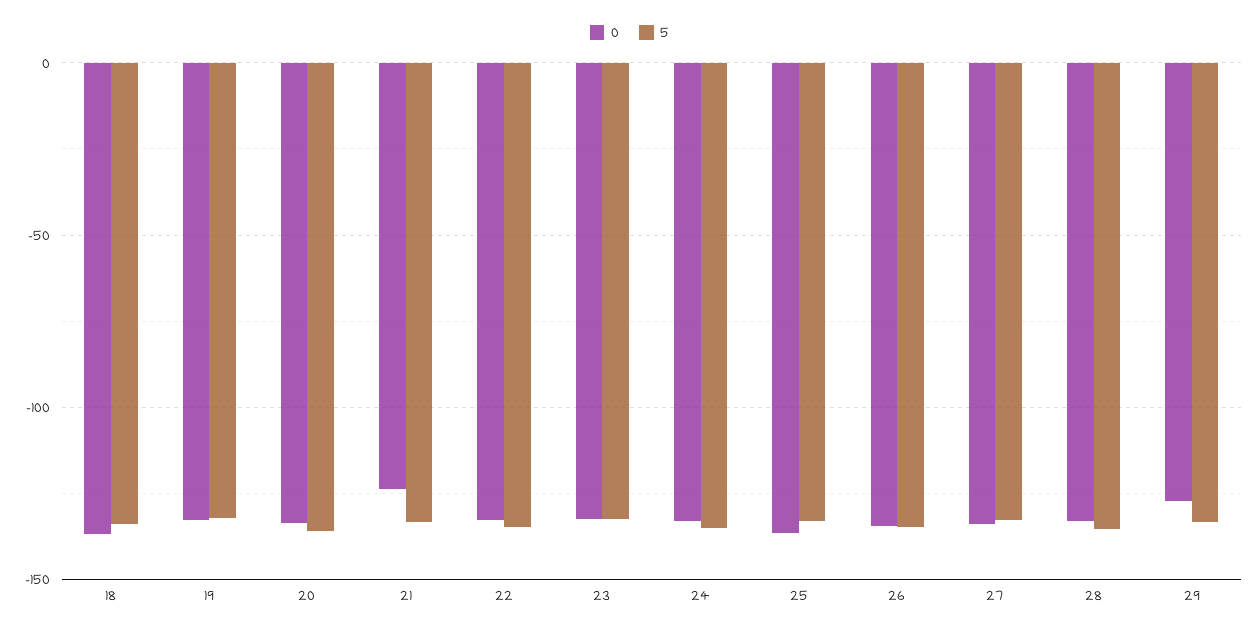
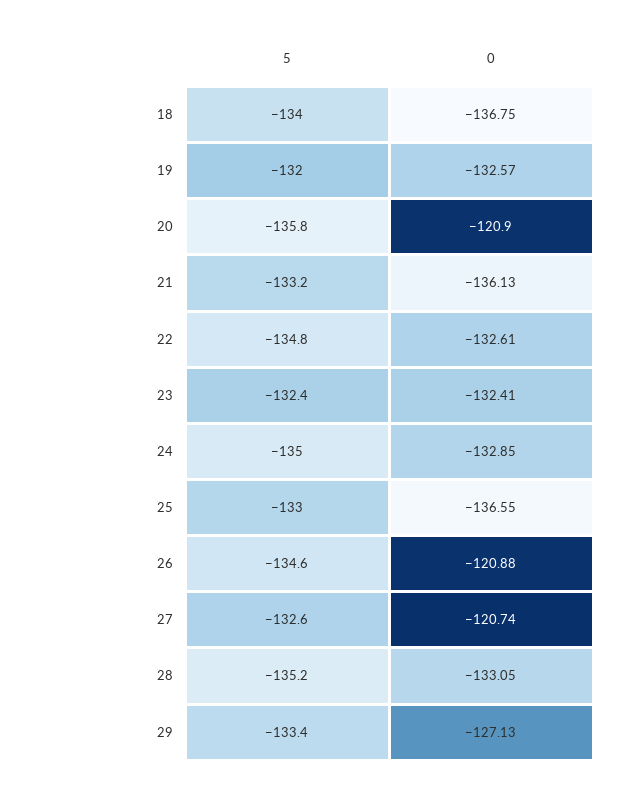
0, 20: -135 -> -120.9
0, 21: -125 -> -136.13
0, 26: -135 -> -120.88
0, 27: -135 -> -120.74

